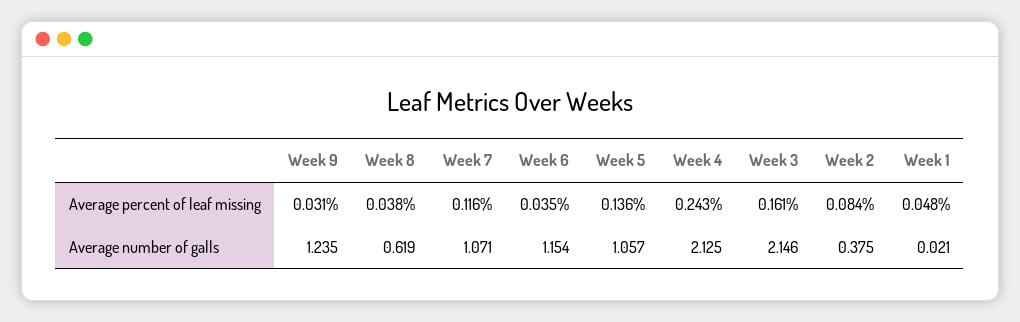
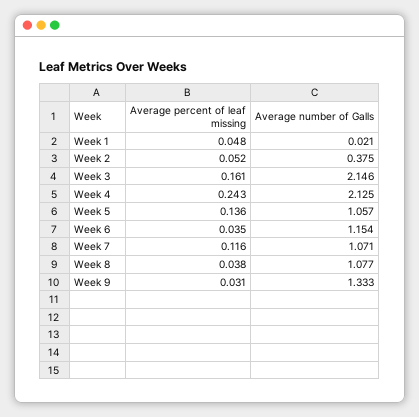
Week 2, Average percent of leaf missing: 0.084 -> 0.052
Week 9, Average number of galls: 1.235 -> 1.333
Week 8, Average number of galls: 0.619 -> 1.077

